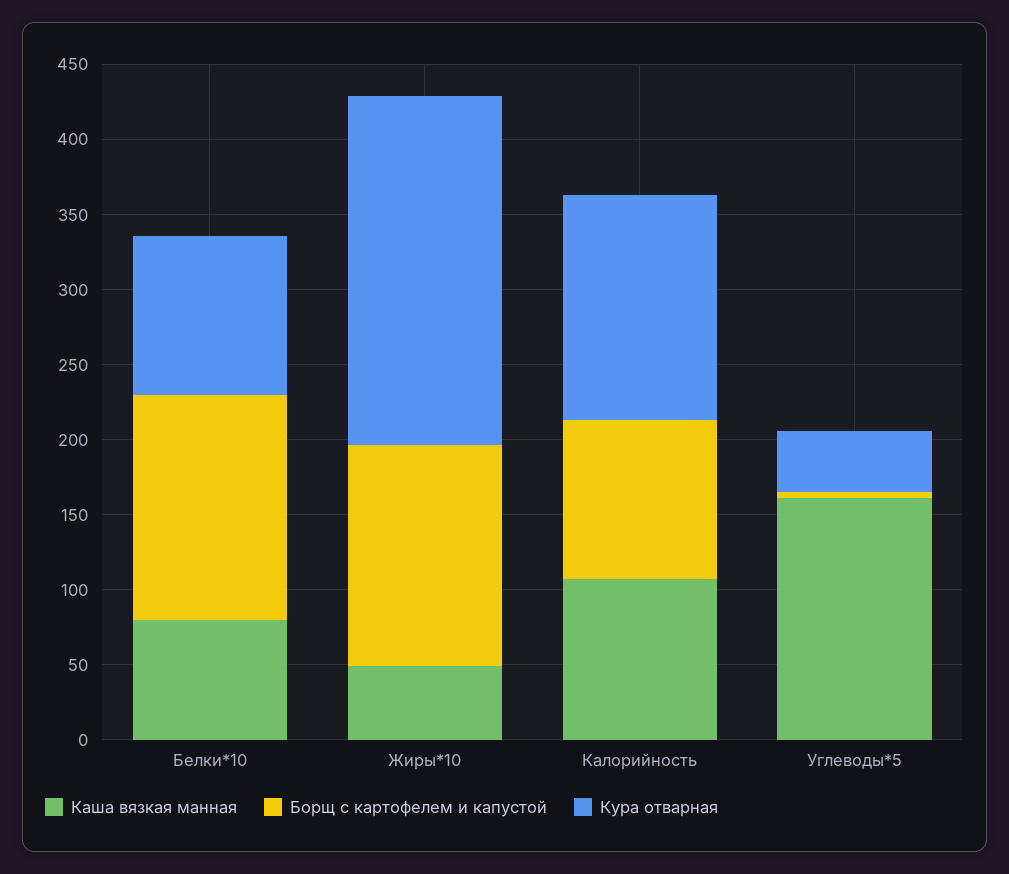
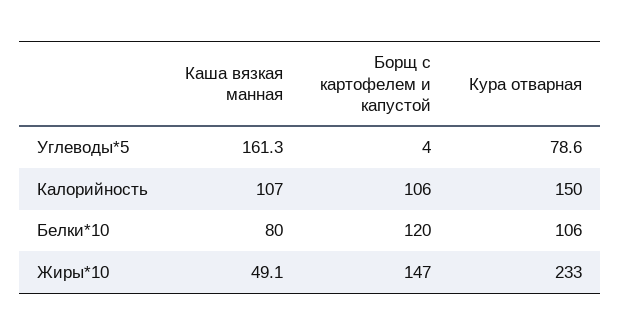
Борщ с картофелем и капустой, Белки*10: 150 -> 120
Кура отварная, Углеводы*5: 40 -> 78.6

